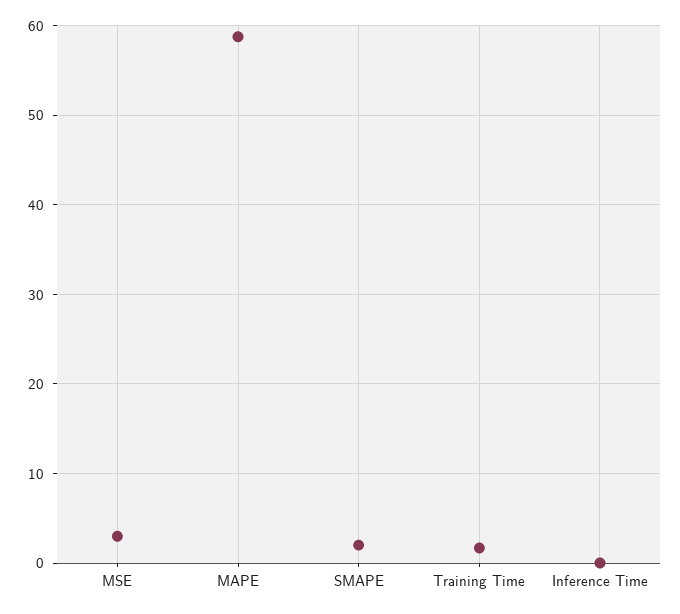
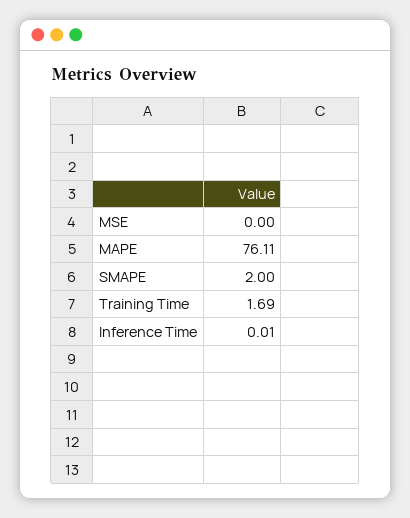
MSE: 3 -> 0
MAPE: 59 -> 76.11

